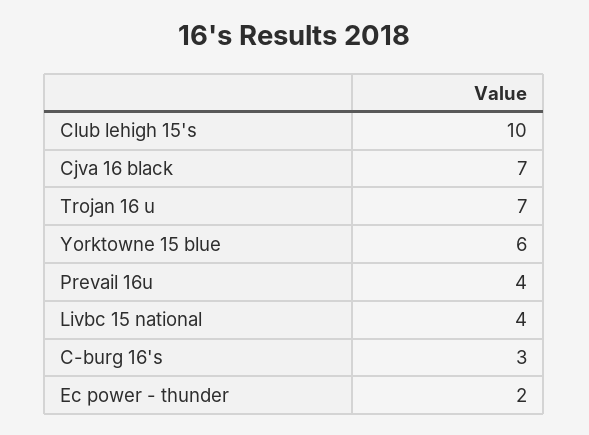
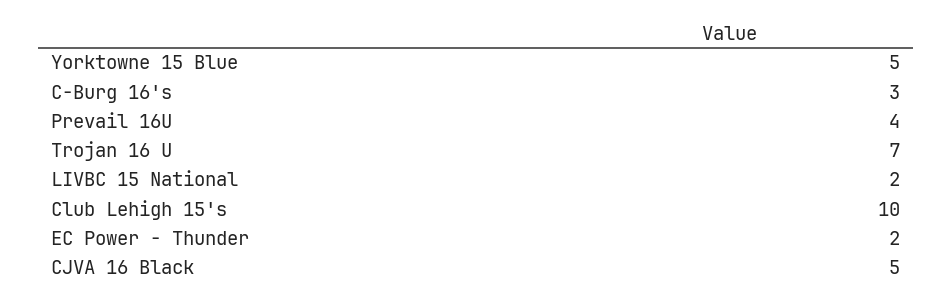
Cjva 16 black: 7 -> 5
Yorktowne 15 blue: 6 -> 5
Livbc 15 national: 4 -> 2

